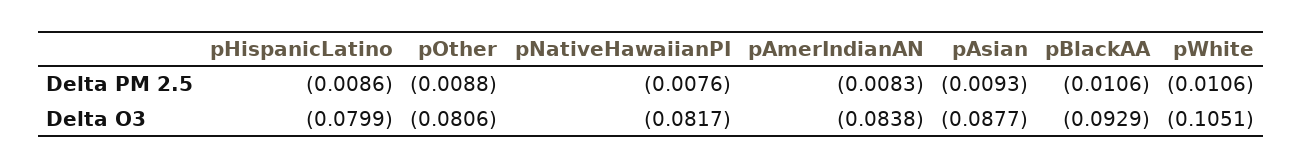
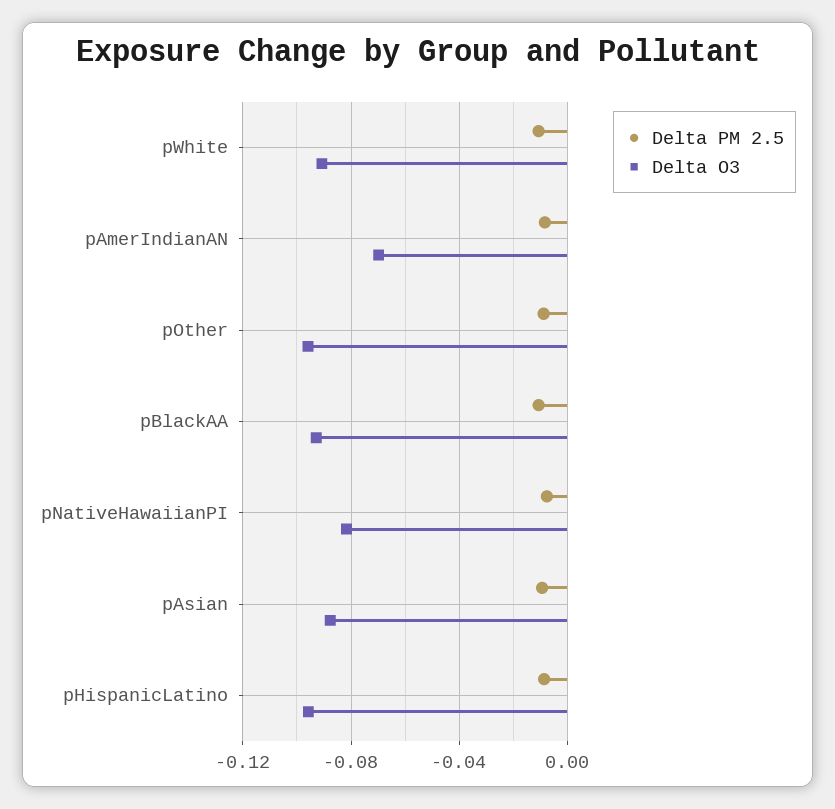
Delta O3, pHispanicLatino: -0.0799 -> -0.095
Delta O3, pOther: -0.0806 -> -0.095
Delta O3, pAmerIndianAN: -0.0838 -> -0.07
Delta O3, pWhite: -0.1051 -> -0.09

